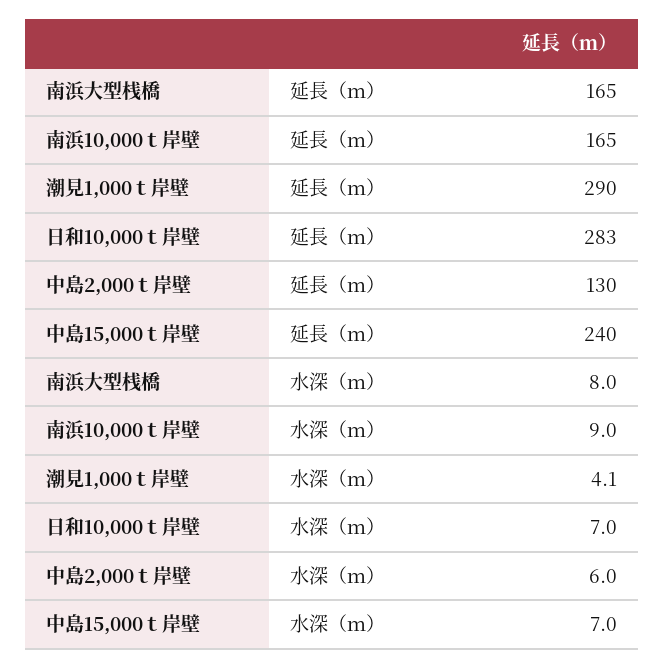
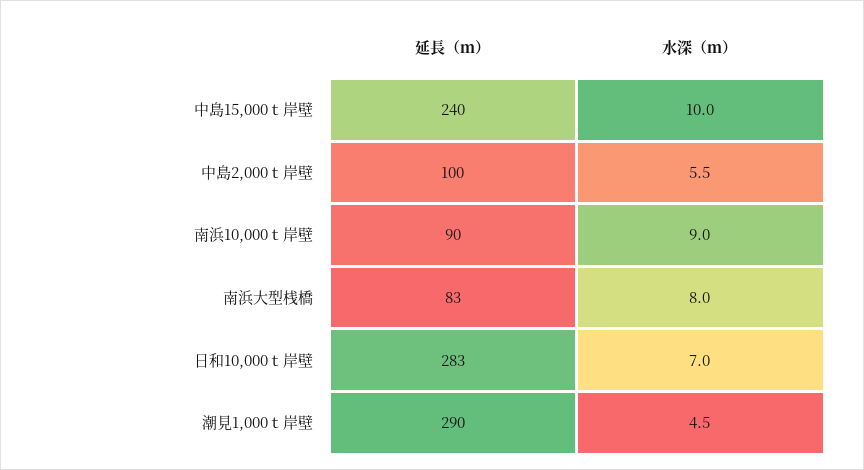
南浜大型桟橋, 延長（ｍ）: 165 -> 83
南浜10,000ｔ岸壁, 延長（ｍ）: 165 -> 90
中島2,000ｔ岸壁, 延長（ｍ）: 130 -> 100
潮見1,000ｔ岸壁, 水深（ｍ）: 4.1 -> 4.5
中島2,000ｔ岸壁, 水深（ｍ）: 6 -> 5.5
中島15,000ｔ岸壁, 水深（ｍ）: 7 -> 10

